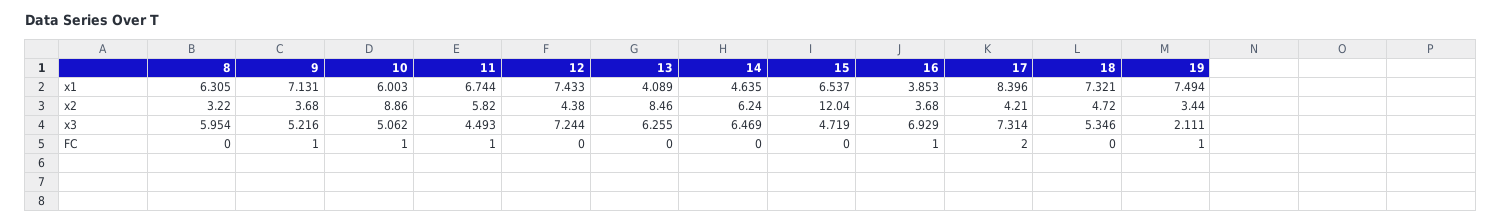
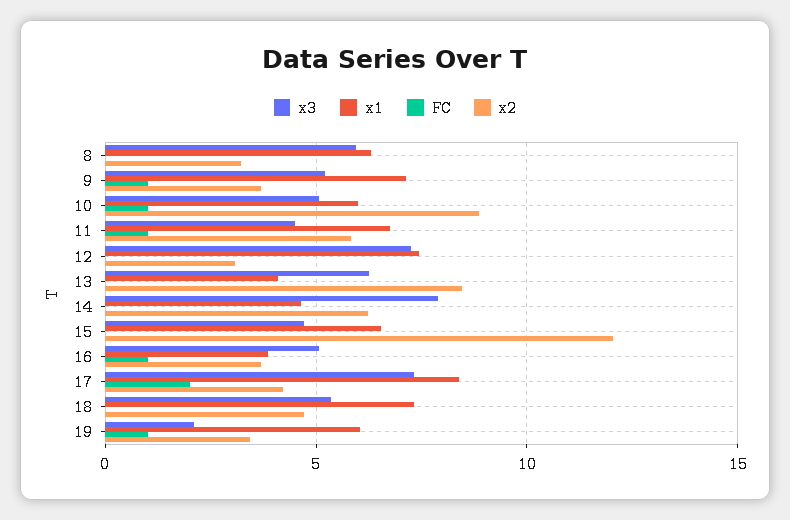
x1, 19: 7.494 -> 6
x2, 12: 4.38 -> 3
x3, 14: 6.469 -> 8
x3, 16: 6.929 -> 5

